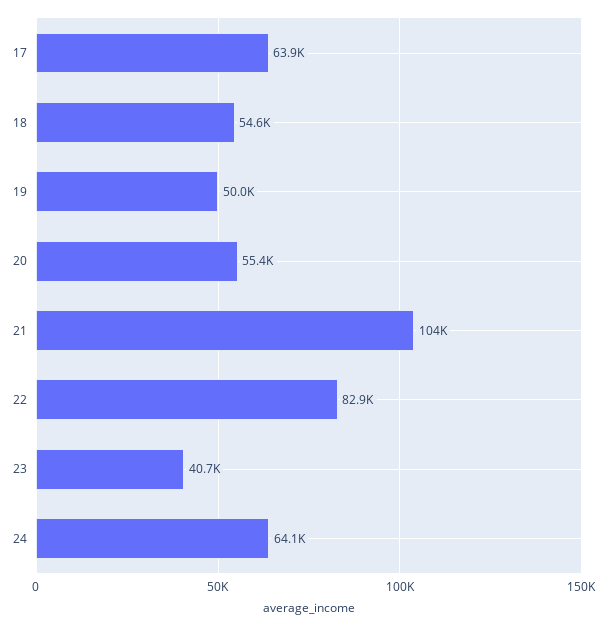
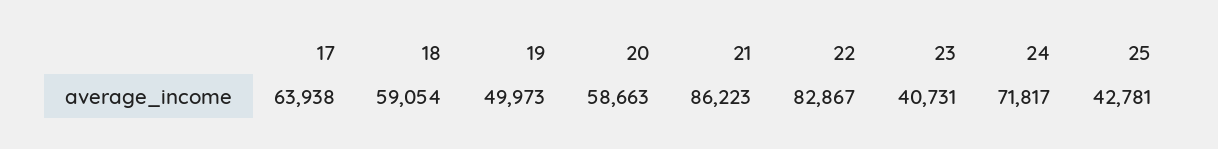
18: 54600 -> 59054
20: 55400 -> 58663
21: 104000 -> 86223
24: 64100 -> 71817
25: none -> 42781

